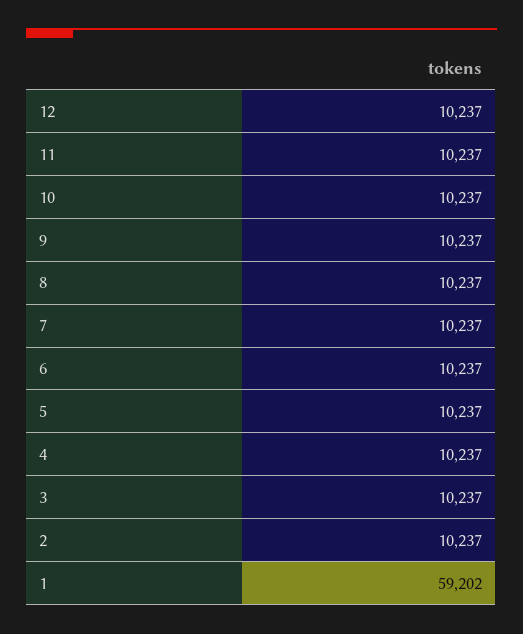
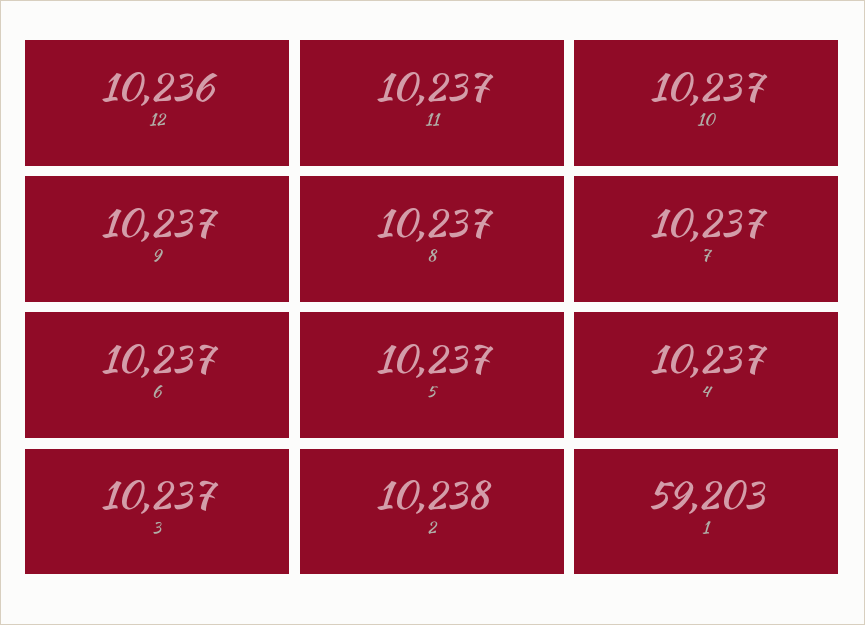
12: 10237 -> 10236
2: 10237 -> 10238
1: 59202 -> 59203

